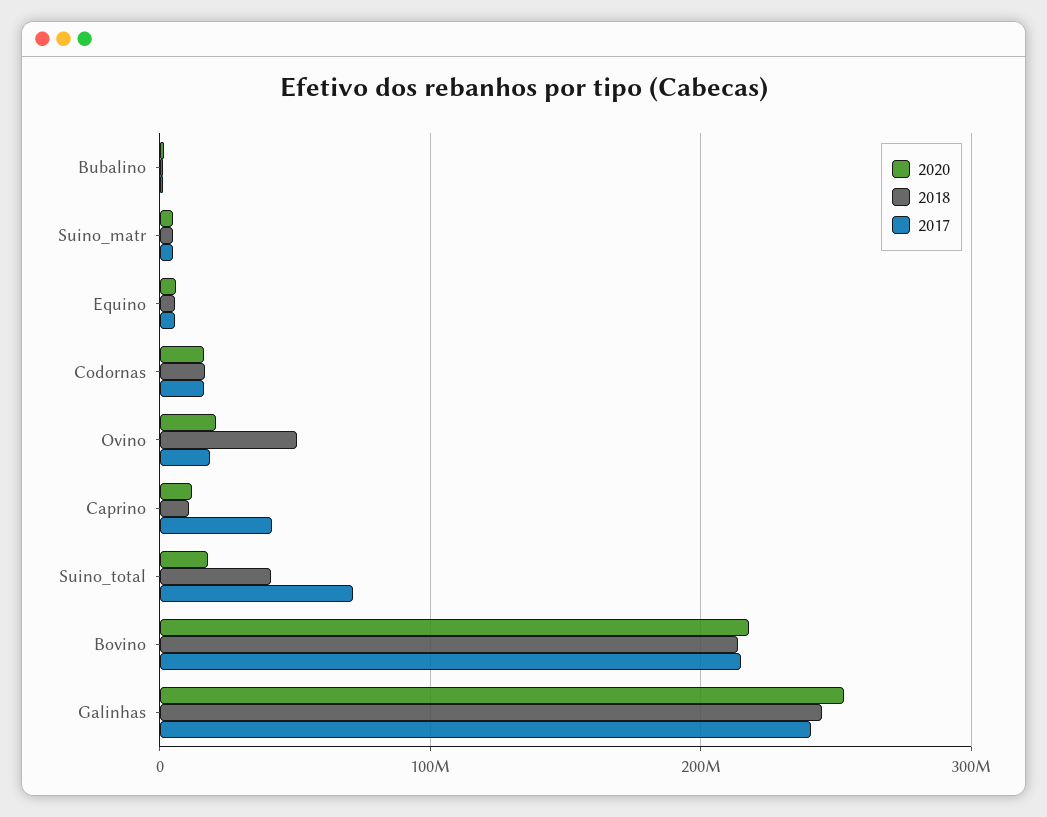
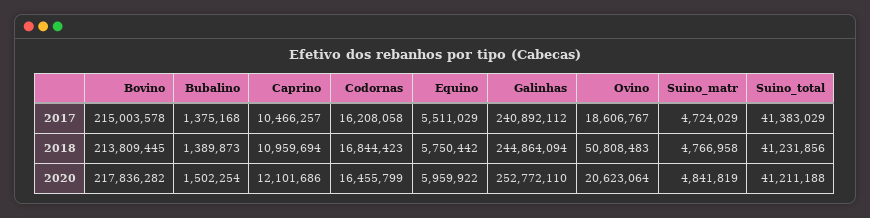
2017, Caprino: 40000000 -> 10466257
2020, Suino_total: 20000000 -> 41211188
2017, Suino_total: 70000000 -> 41383029

